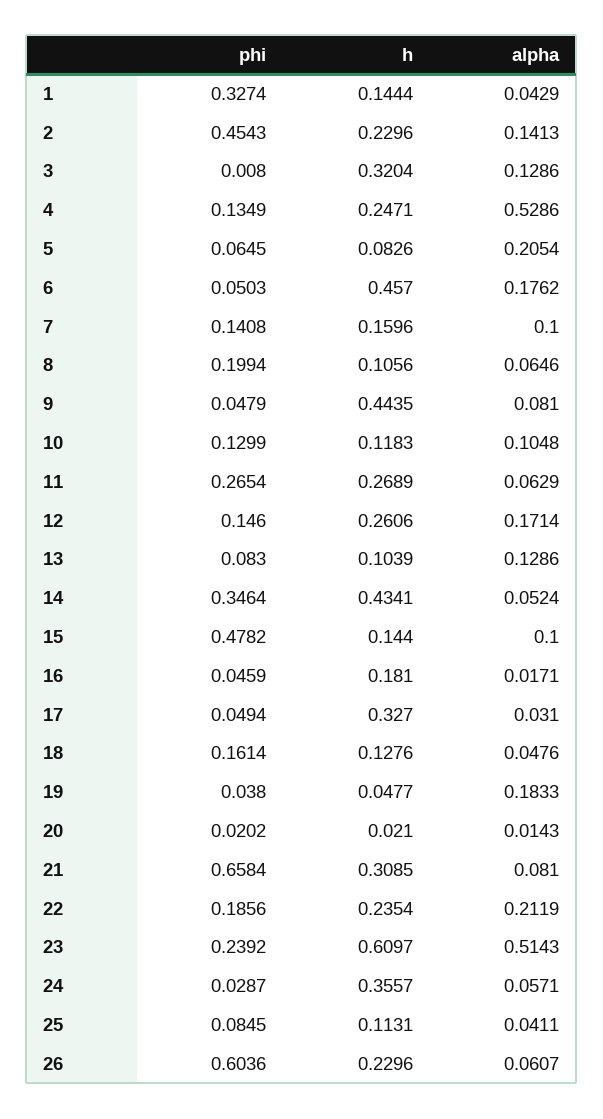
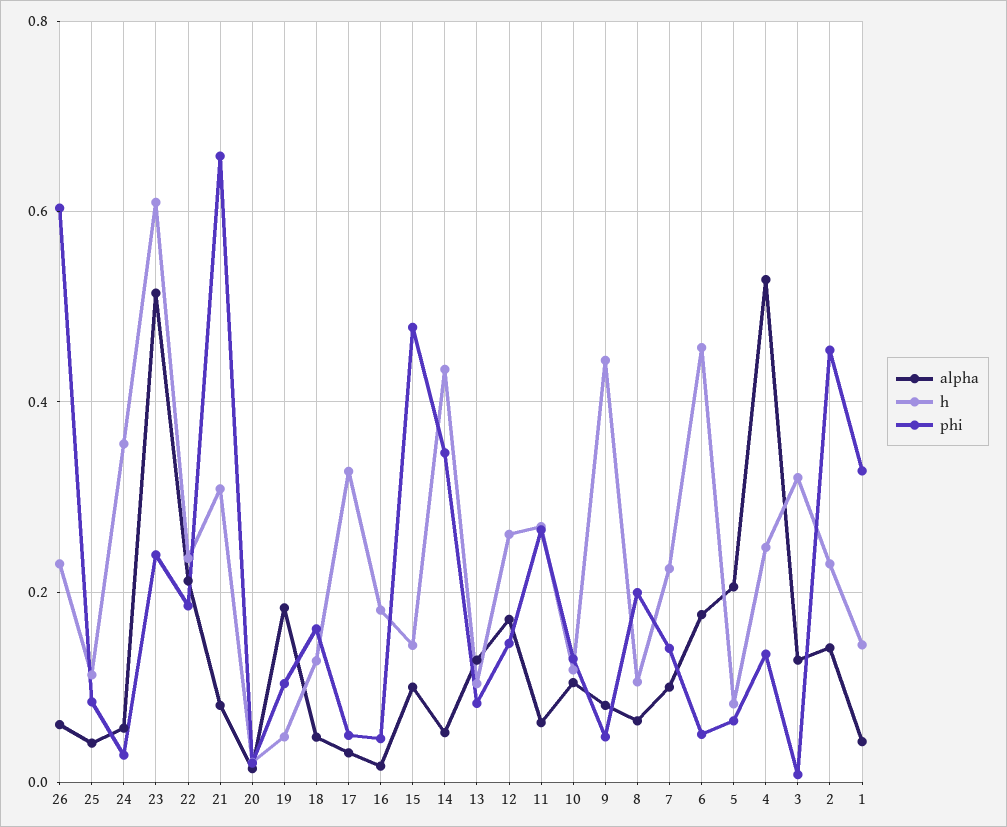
h, 7: 0.1596 -> 0.22
phi, 19: 0.038 -> 0.1

